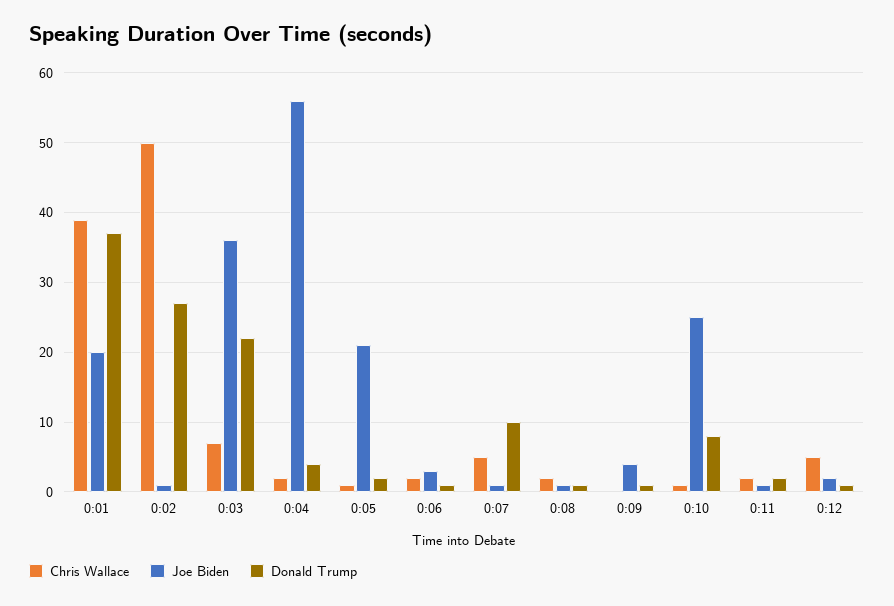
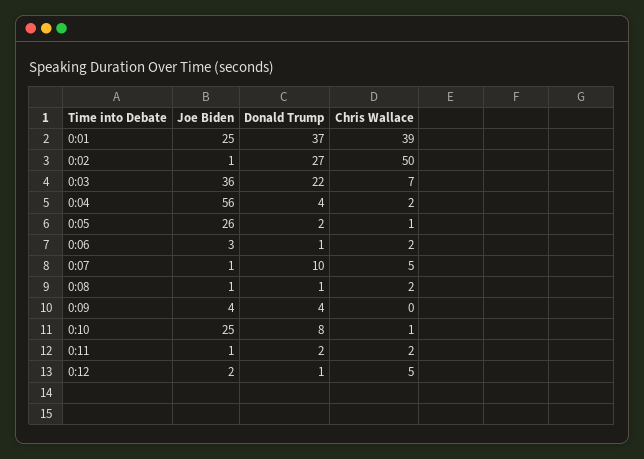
Joe Biden, 0:01: 20 -> 25
Joe Biden, 0:05: 21 -> 26
Donald Trump, 0:09: 1 -> 4

